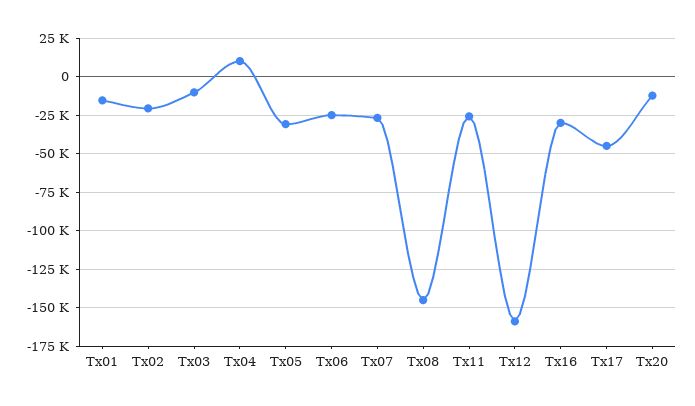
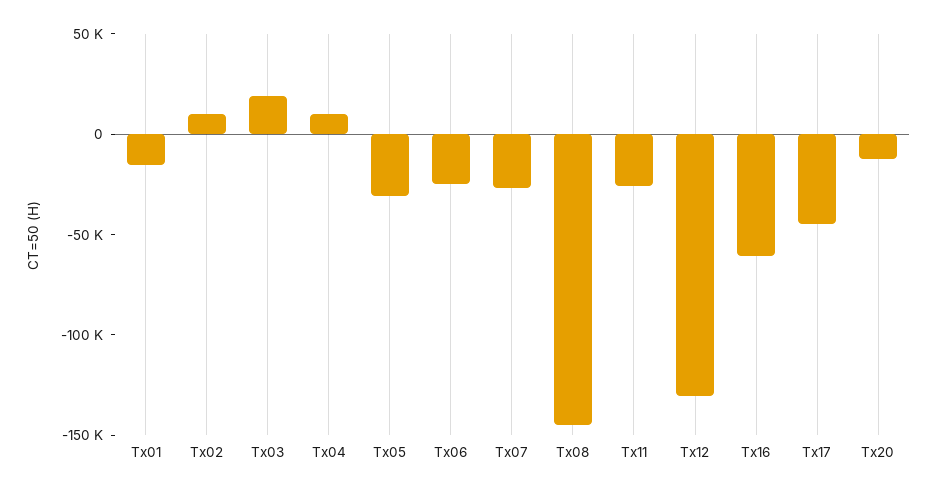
Tx02: -20000 -> 10000
Tx03: -10000 -> 20000
Tx12: -160000 -> -130000
Tx16: -30000 -> -60000

